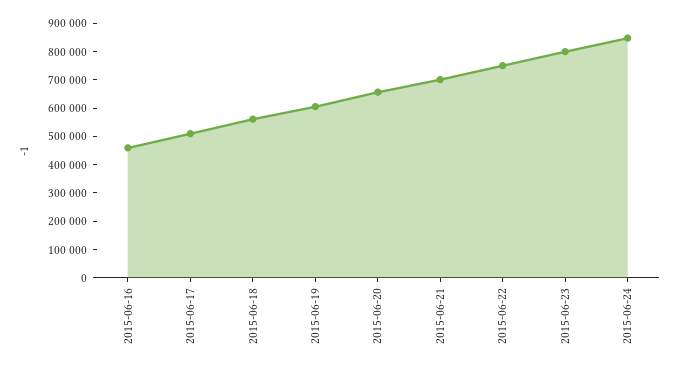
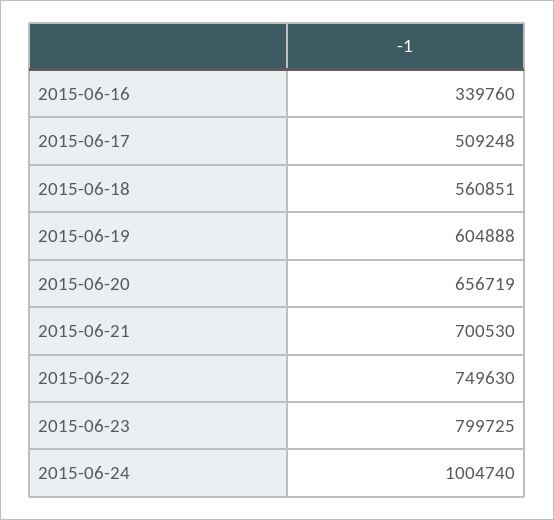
2015-06-16: 450000 -> 339760
2015-06-24: 850000 -> 1004740

